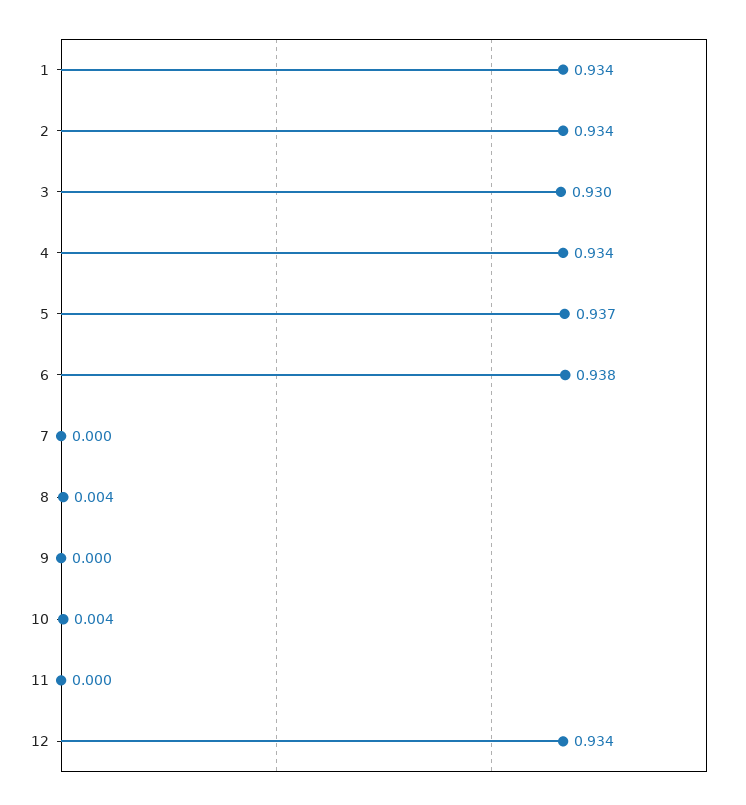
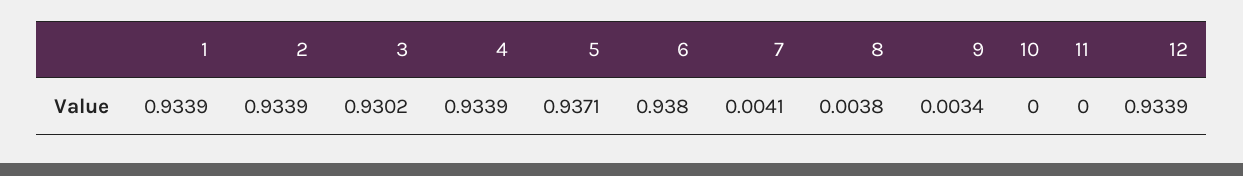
7: 0 -> 0.0041
9: 0 -> 0.0034
10: 0.004 -> 0

